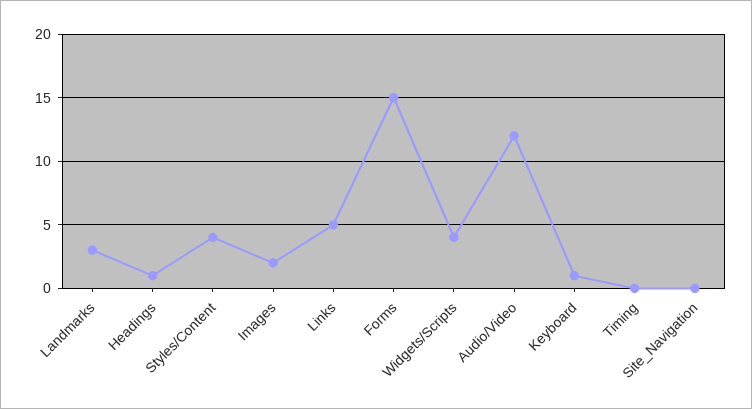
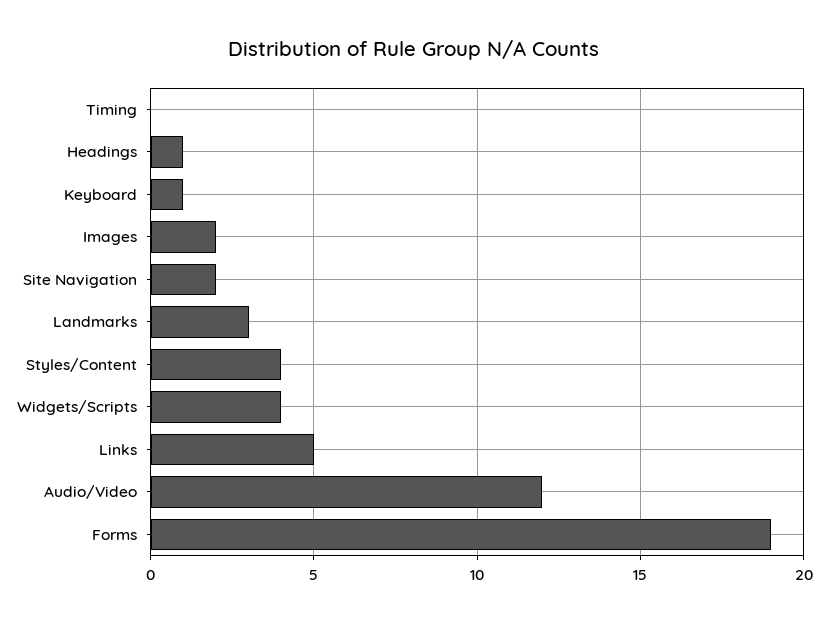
Forms: 15 -> 19
Site_Navigation: 0 -> 2

